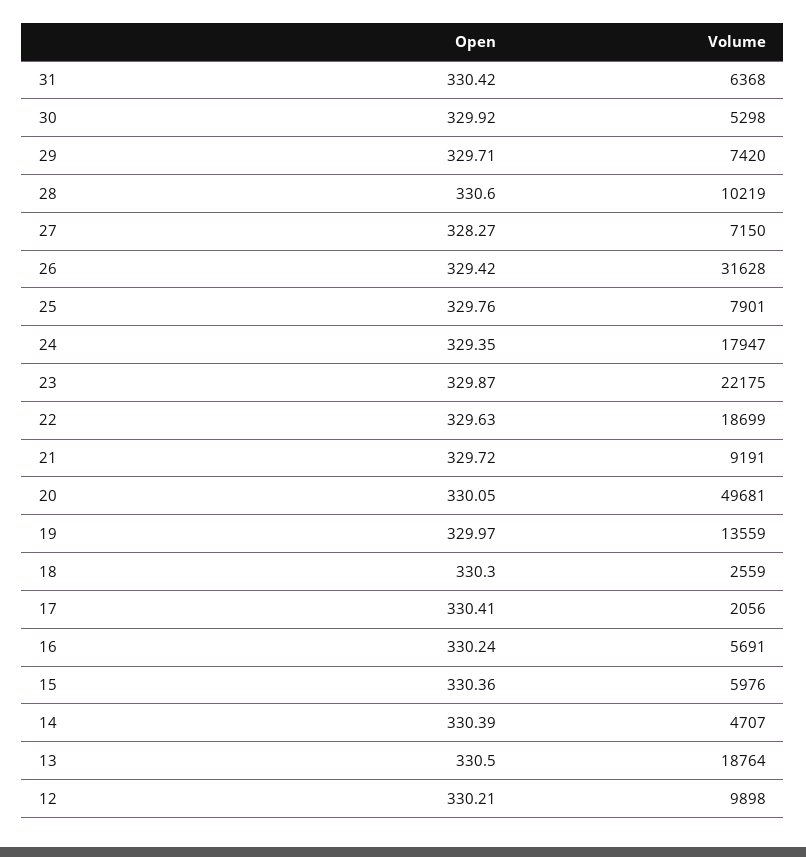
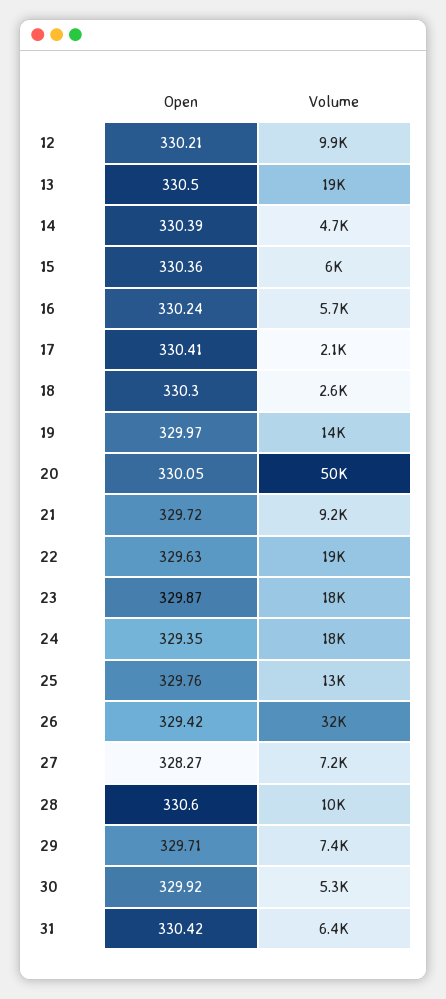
Volume, 25: 7901 -> 13000
Volume, 23: 22175 -> 18000

